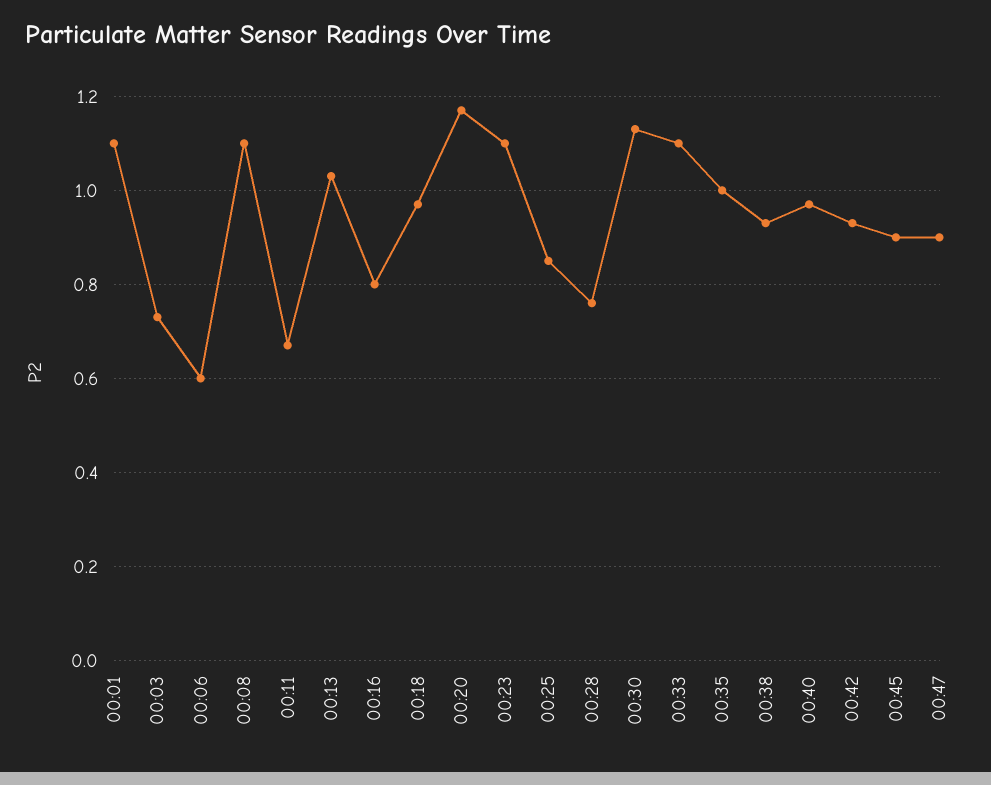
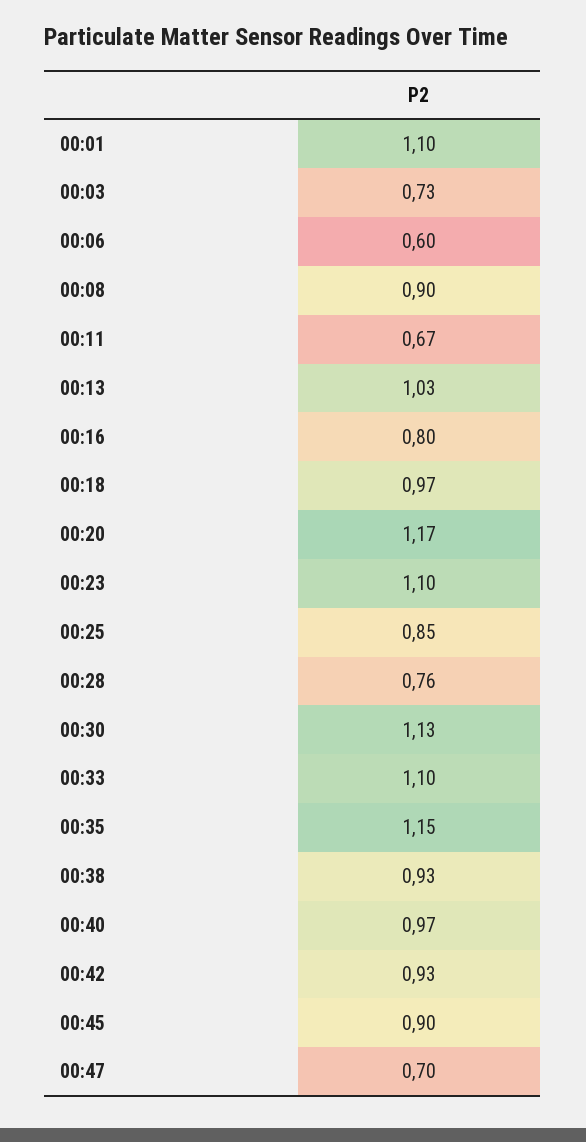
00:08: 1.1 -> 0.9
00:35: 1 -> 1.15
00:47: 0.9 -> 0.7

